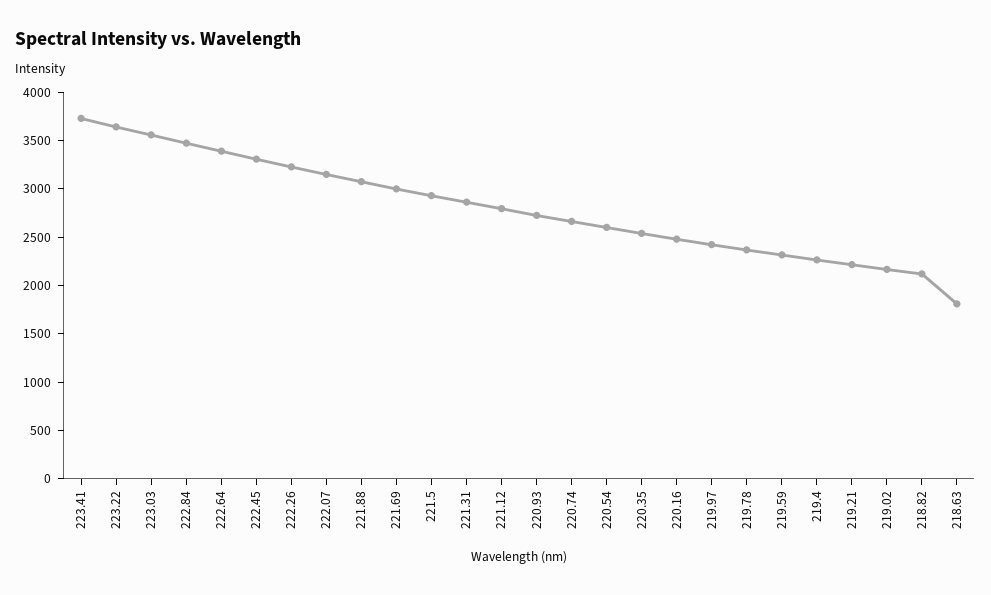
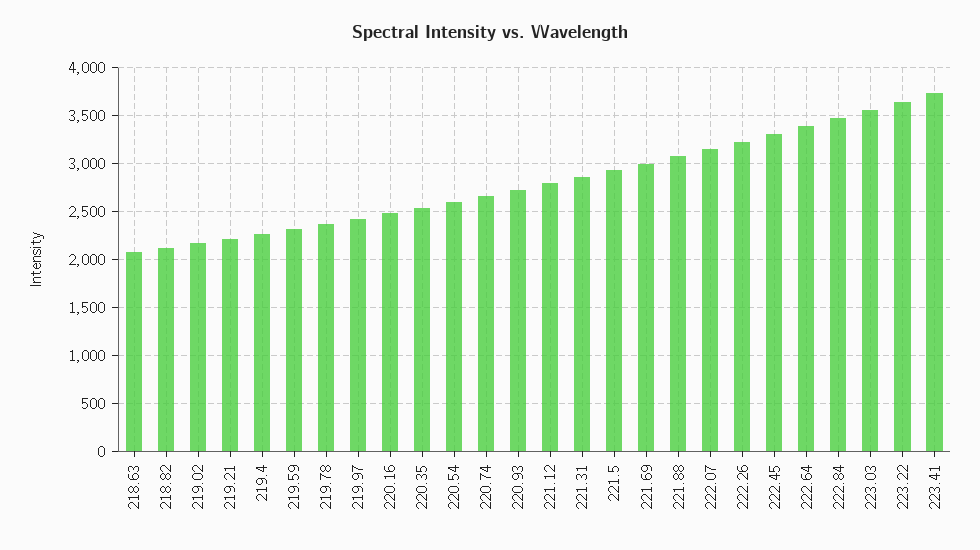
218.63: 1800 -> 2100

